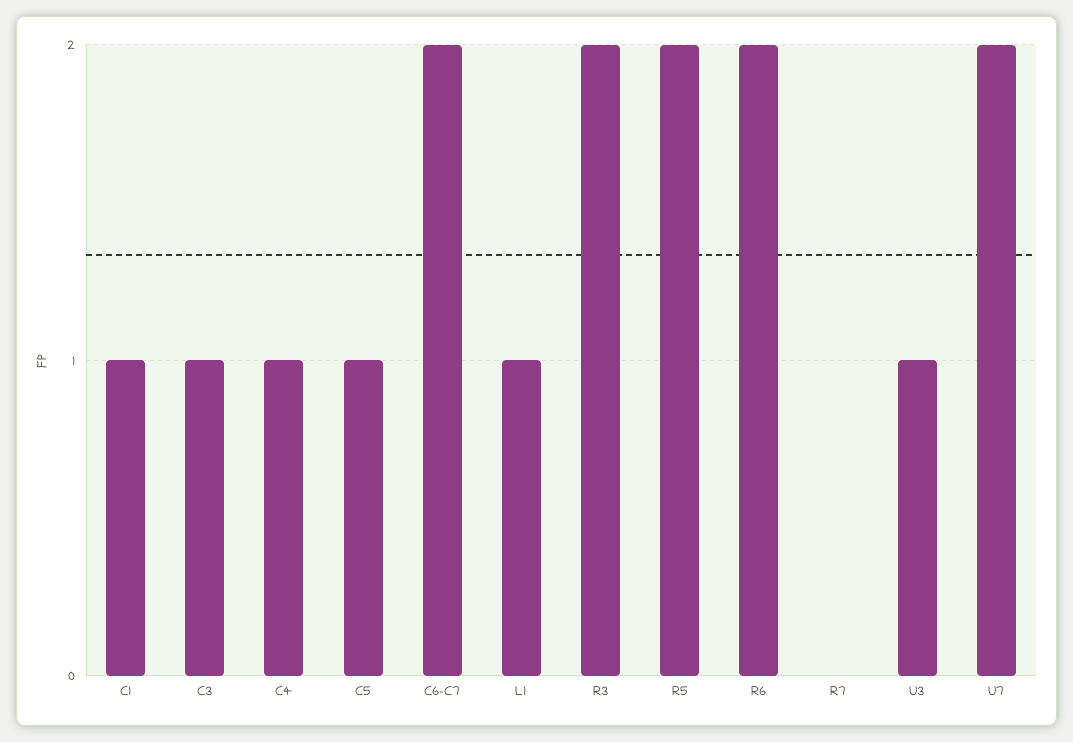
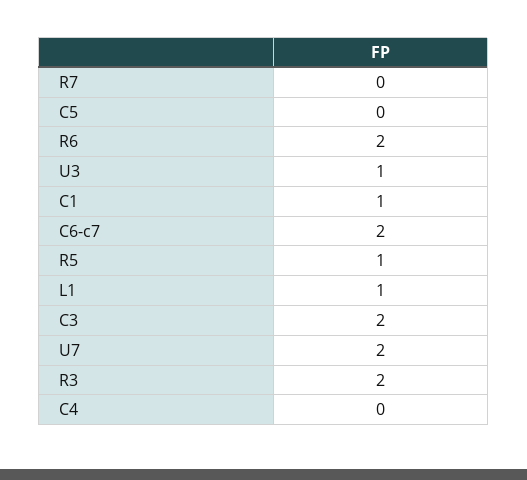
C3: 1 -> 2
C4: 1 -> 0
C5: 1 -> 0
R5: 2 -> 1

